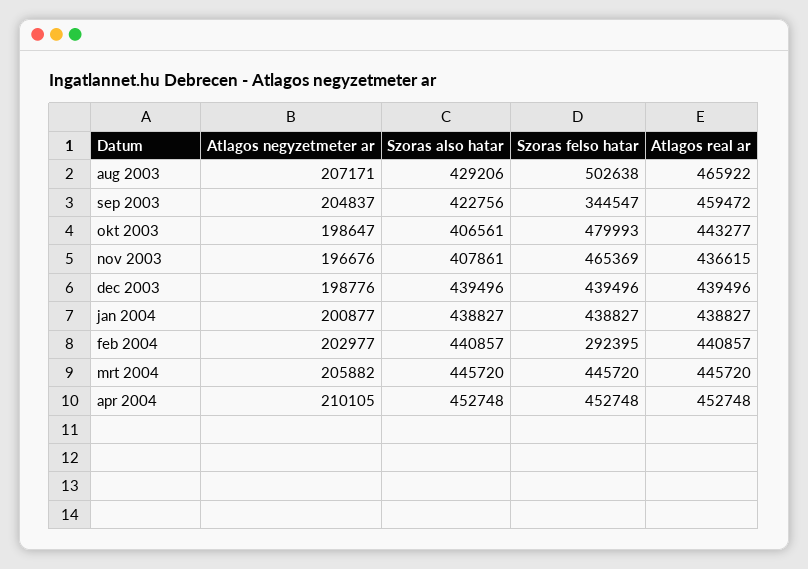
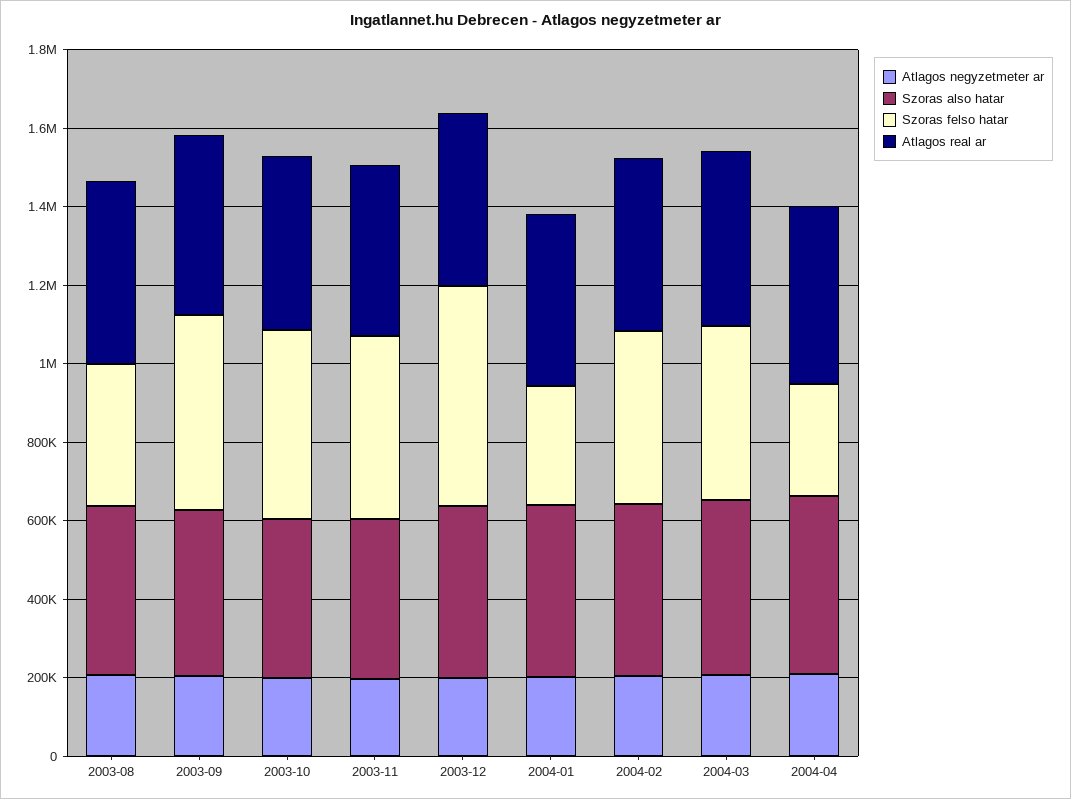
Szoras felso hatar, aug 2003: 502638 -> 350000
Szoras felso hatar, sep 2003: 344547 -> 500000
Szoras felso hatar, dec 2003: 439496 -> 550000
Szoras felso hatar, jan 2004: 438827 -> 300000
Szoras felso hatar, feb 2004: 292395 -> 450000
Szoras felso hatar, apr 2004: 452748 -> 300000

